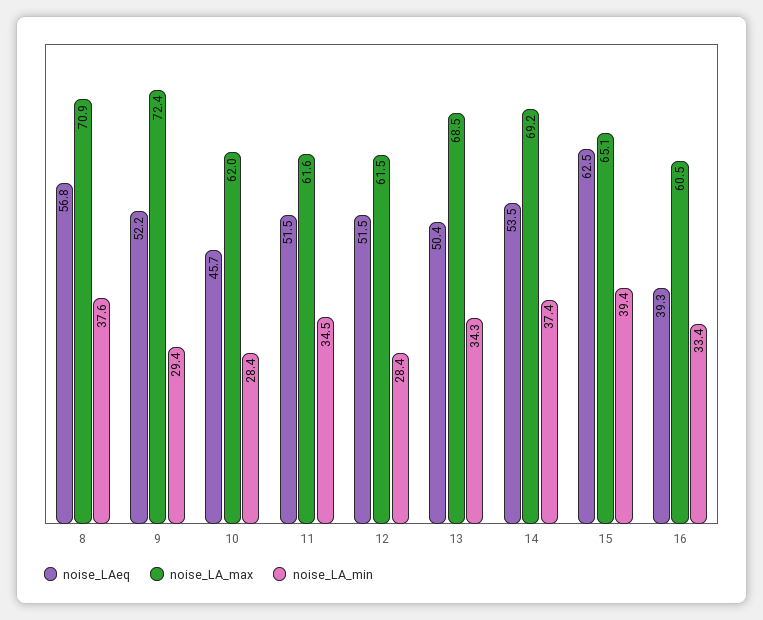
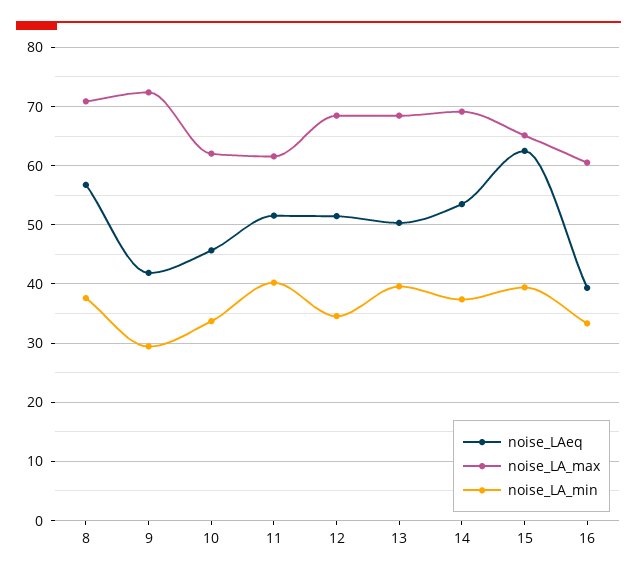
noise_LAeq, 9: 52.2 -> 42
noise_LA_min, 10: 28.4 -> 34
noise_LA_min, 11: 34.5 -> 40
noise_LA_max, 12: 61.5 -> 68
noise_LA_min, 12: 28.4 -> 34
noise_LA_min, 13: 34.3 -> 40

